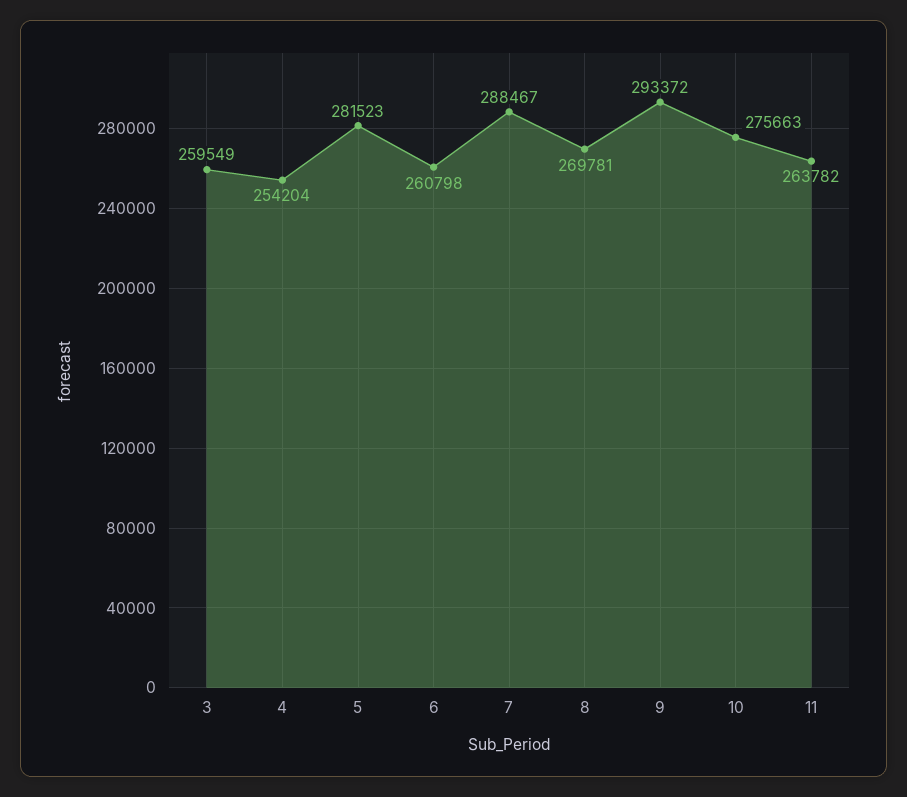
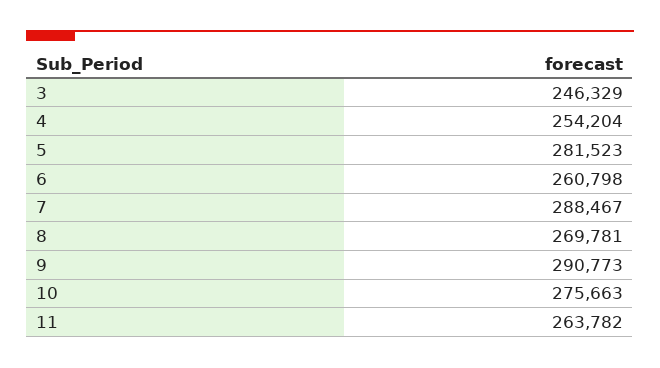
3: 259549 -> 246329
9: 293372 -> 290773

